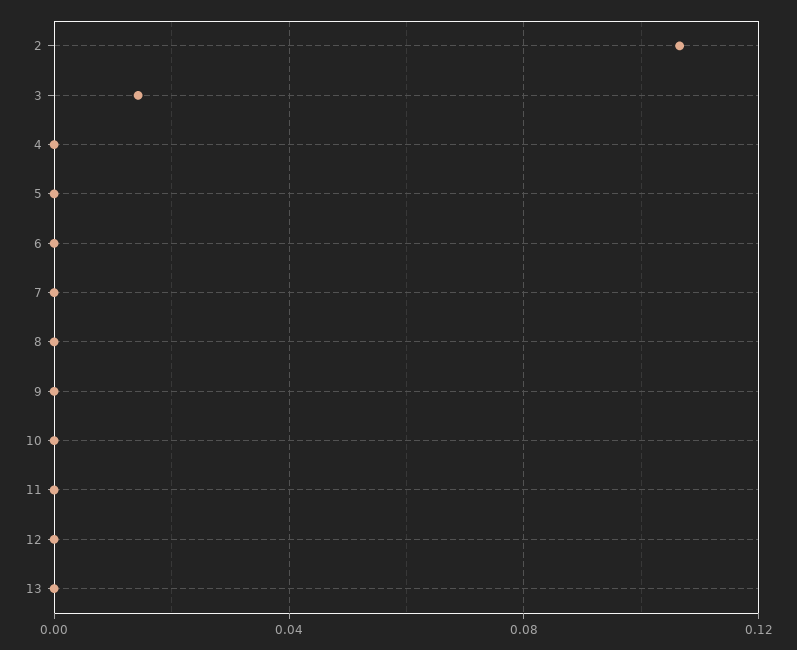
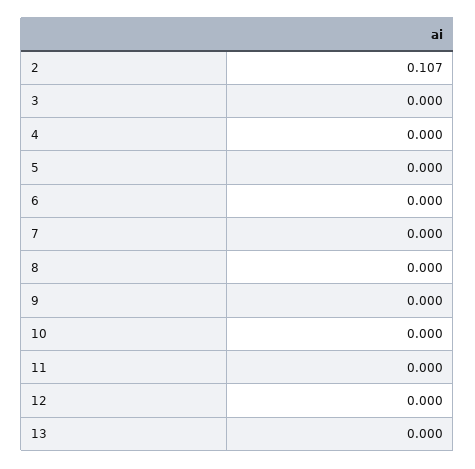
3: 0.015 -> 0

